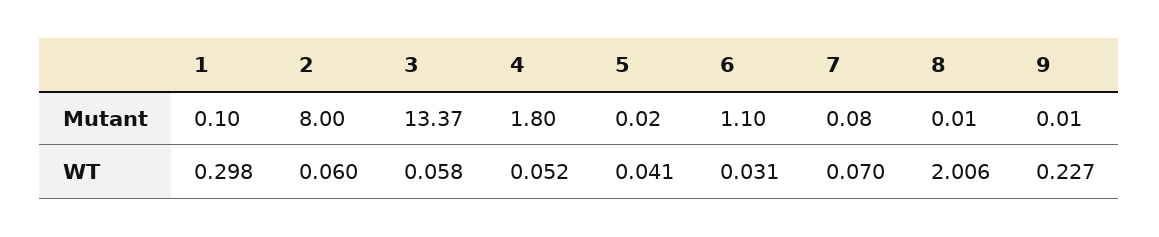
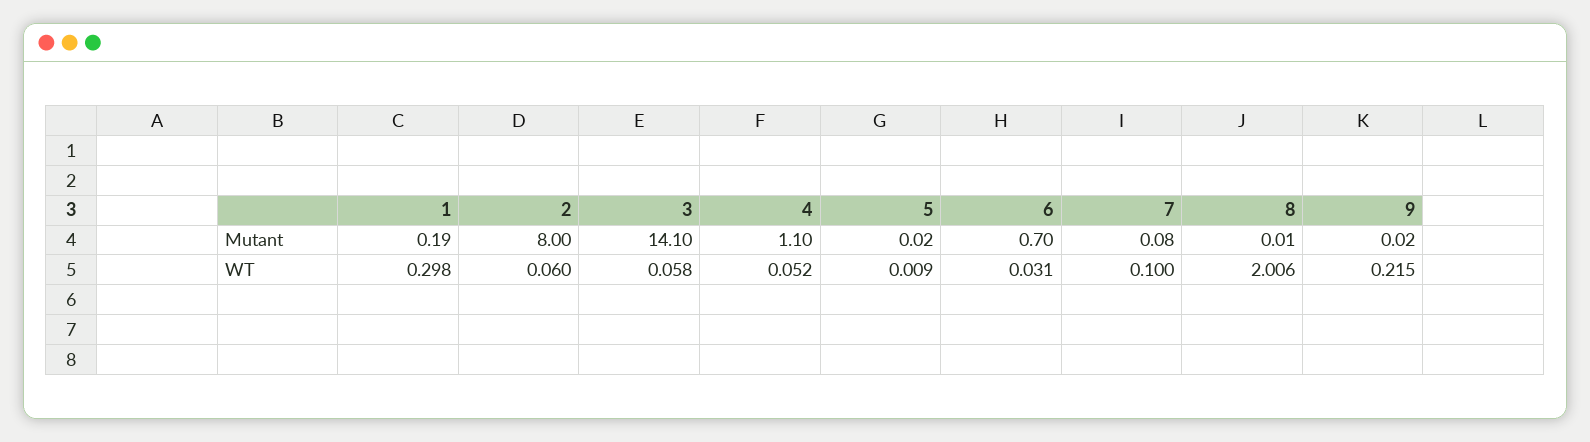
1, Mutant: 0.1 -> 0.19
3, Mutant: 13.37 -> 14.1
4, Mutant: 1.8 -> 1.1
6, Mutant: 1.1 -> 0.7
9, Mutant: 0.01 -> 0.02
5, WT: 0.041 -> 0.009
7, WT: 0.07 -> 0.1
9, WT: 0.227 -> 0.215

